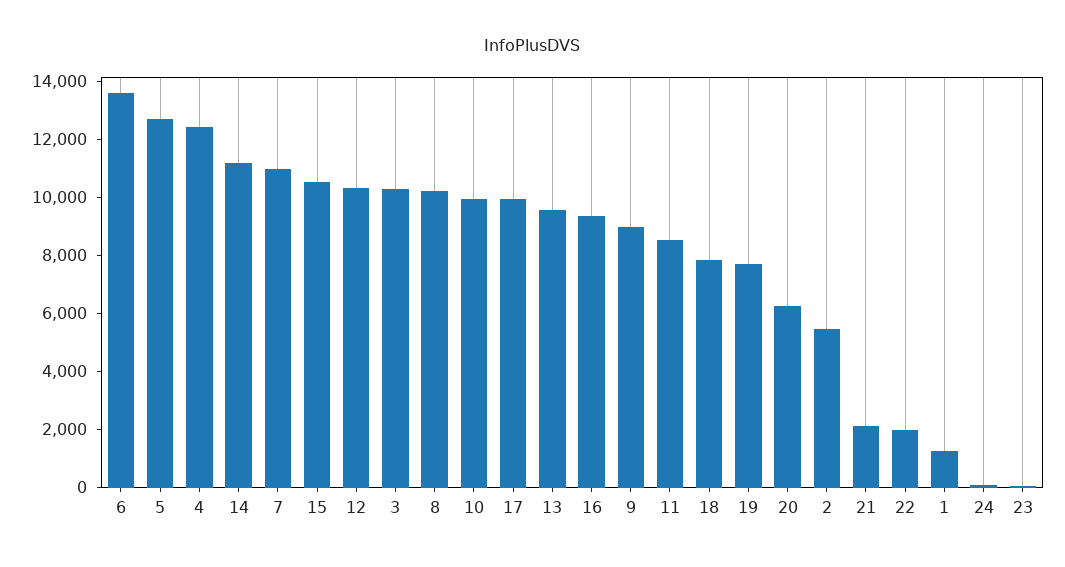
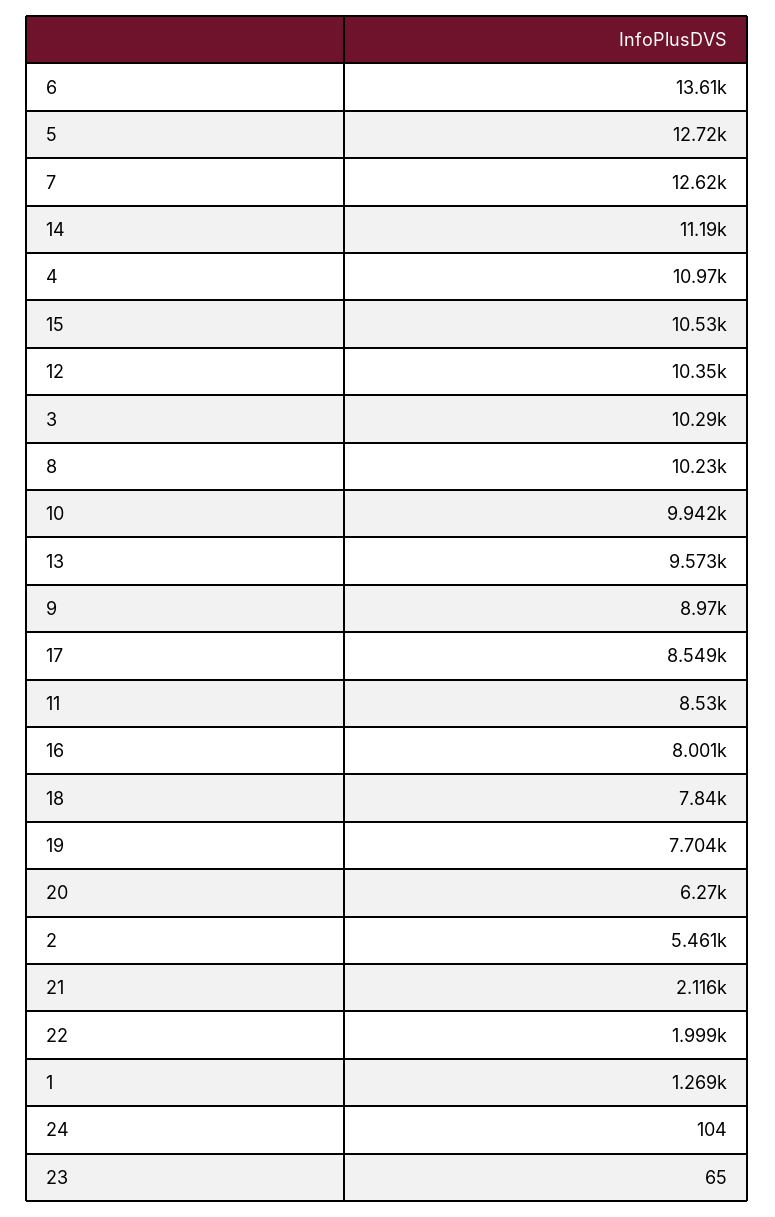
4: 12500 -> 10970
7: 11000 -> 12620
17: 10000 -> 8549
16: 9500 -> 8001

